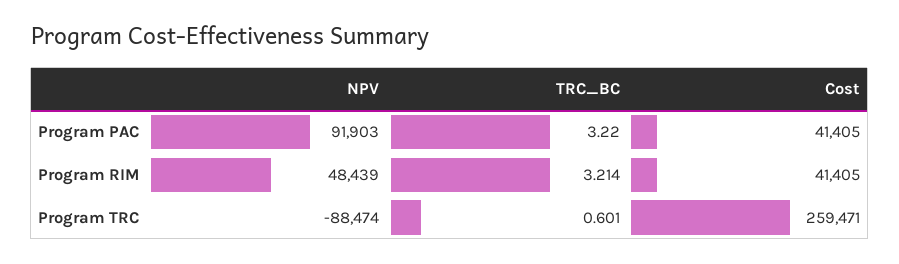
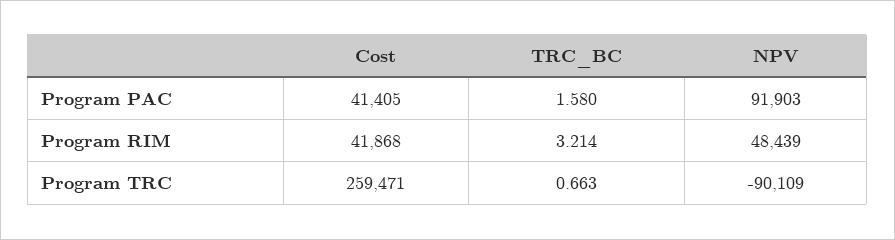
TRC_BC, Program PAC: 3.22 -> 1.58
Cost, Program RIM: 41405 -> 41868
NPV, Program TRC: -88474 -> -90109
TRC_BC, Program TRC: 0.601 -> 0.663

